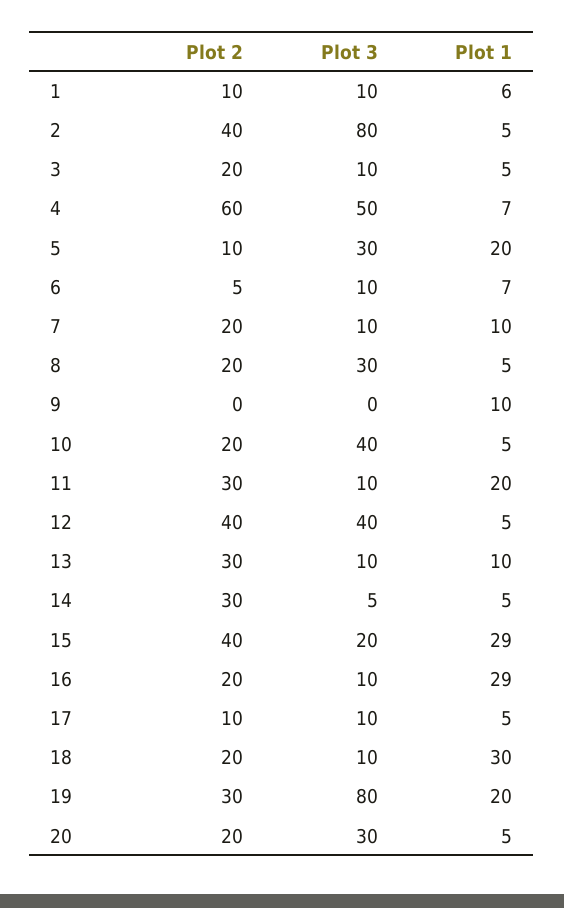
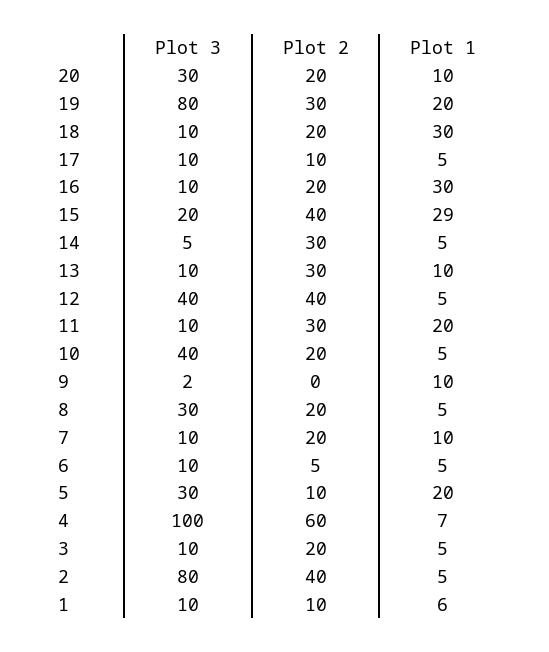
Plot 3, 4: 50 -> 100
Plot 1, 6: 7 -> 5
Plot 3, 9: 0 -> 2
Plot 1, 16: 29 -> 30
Plot 1, 20: 5 -> 10

